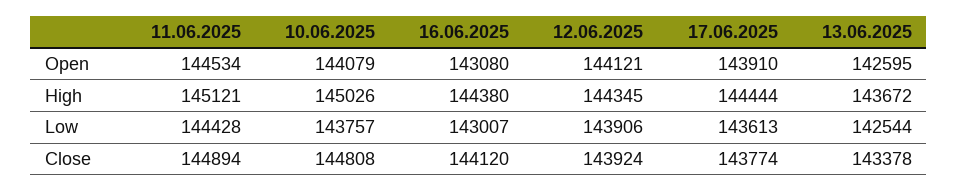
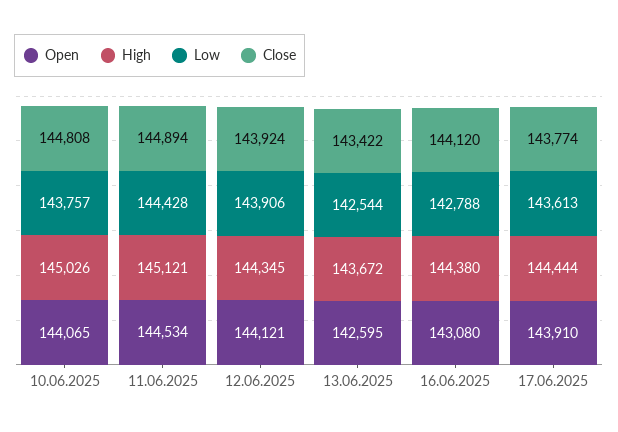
Open, 10.06.2025: 144079 -> 144065
Low, 16.06.2025: 143007 -> 142788
Close, 13.06.2025: 143378 -> 143422

